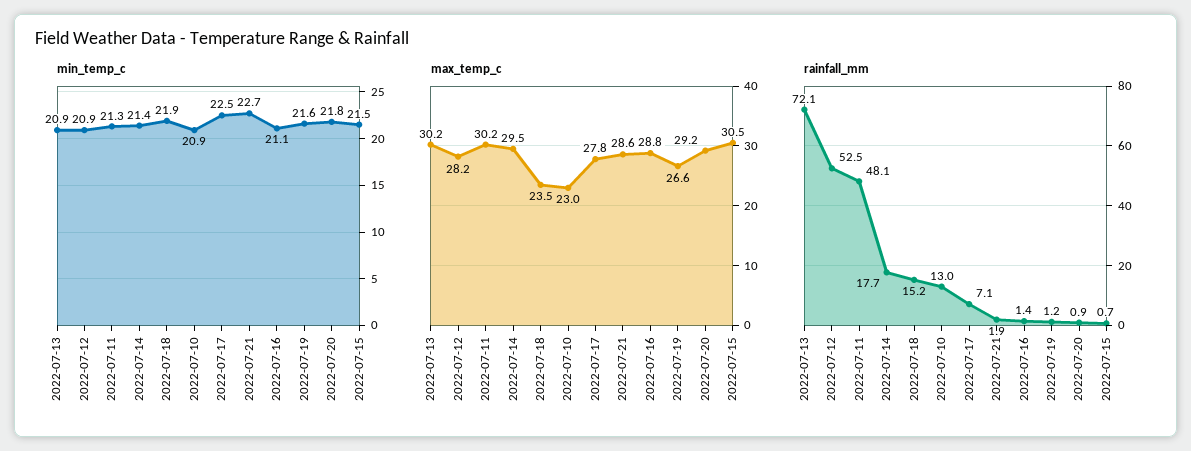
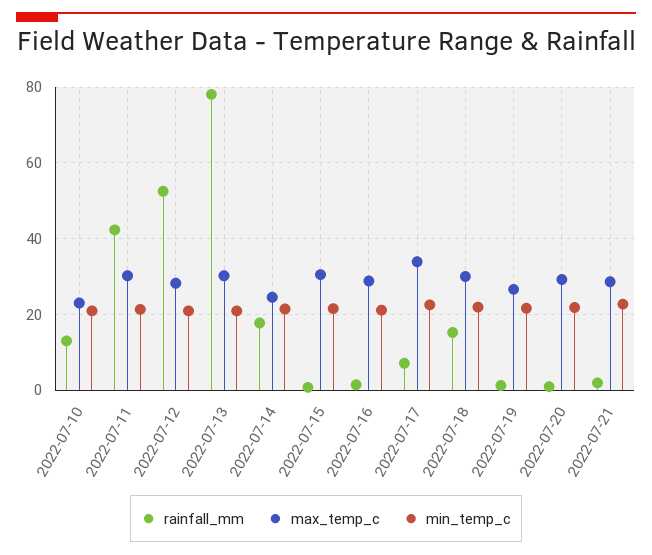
max_temp_c, 2022-07-14: 29.5 -> 24
max_temp_c, 2022-07-18: 23.5 -> 30
max_temp_c, 2022-07-17: 27.8 -> 34
rainfall_mm, 2022-07-13: 72.1 -> 78
rainfall_mm, 2022-07-11: 48.1 -> 42

